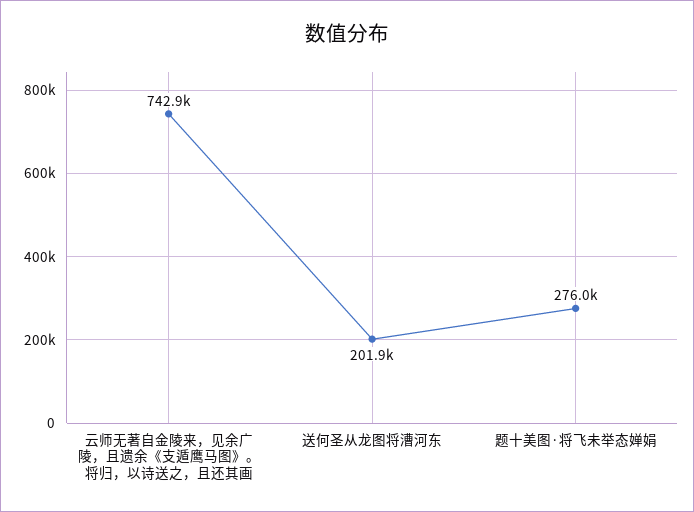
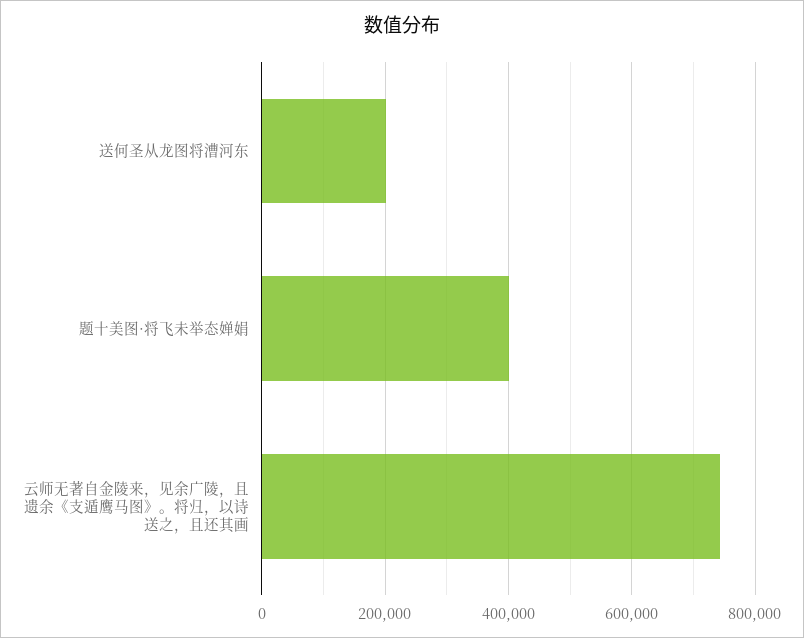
题十美图·将飞未举态婵娟: 276000 -> 400000

